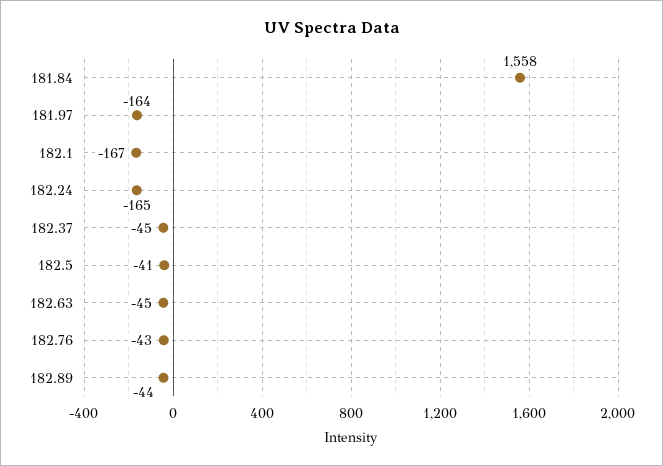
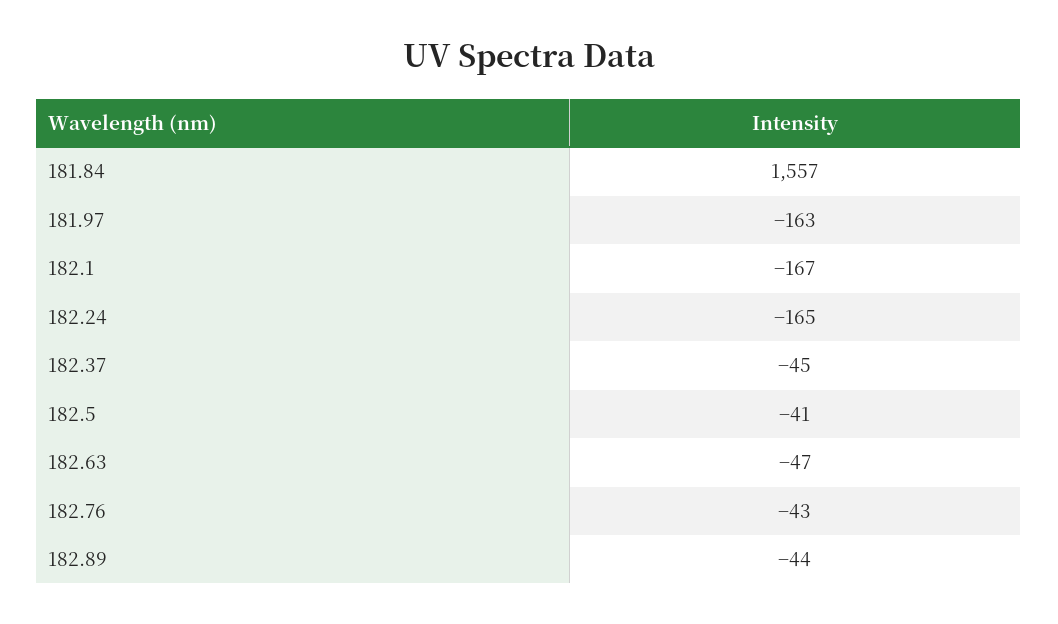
181.84: 1558 -> 1557
181.97: -164 -> -163
182.63: -45 -> -47

